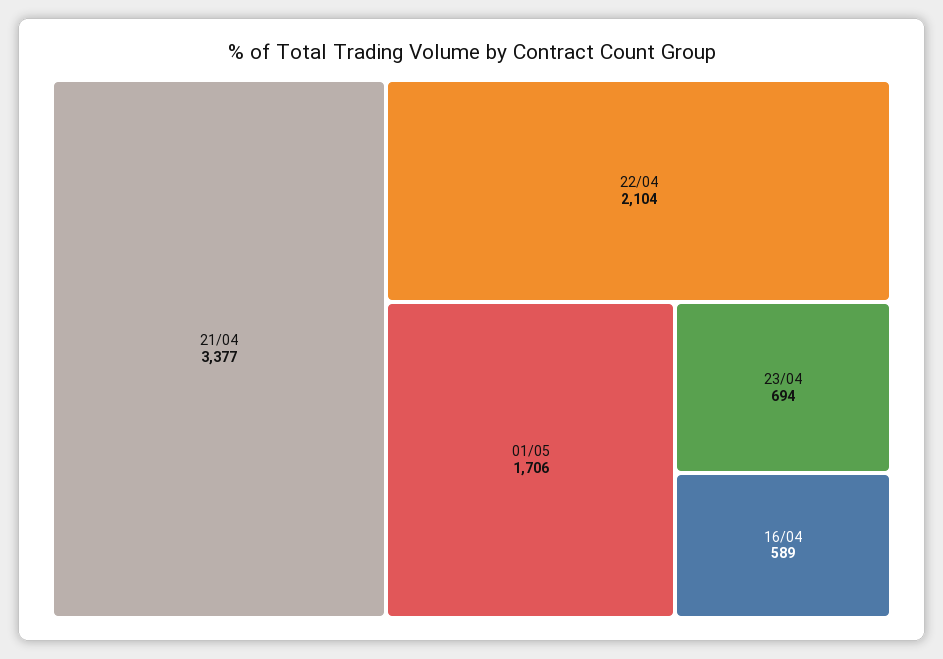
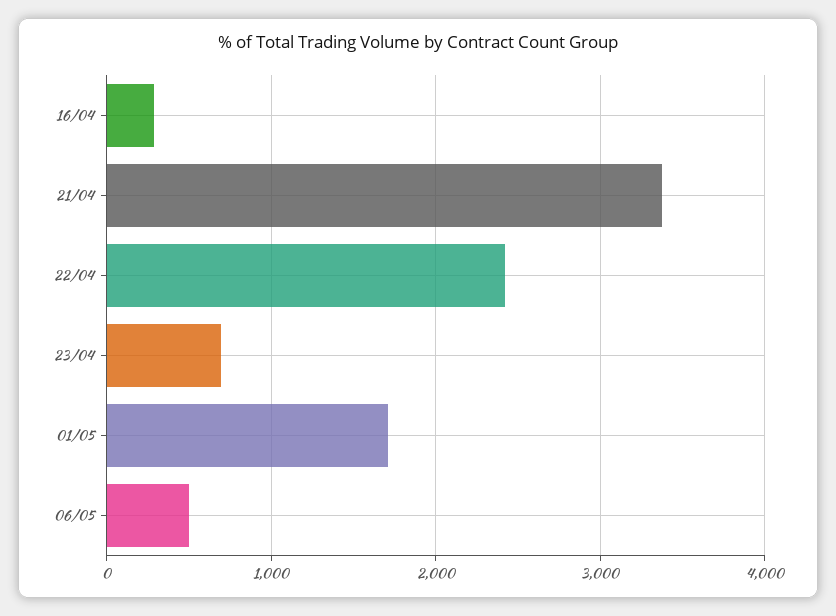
22/04: 2104 -> 2400
16/04: 589 -> 300
06/05: none -> 500

